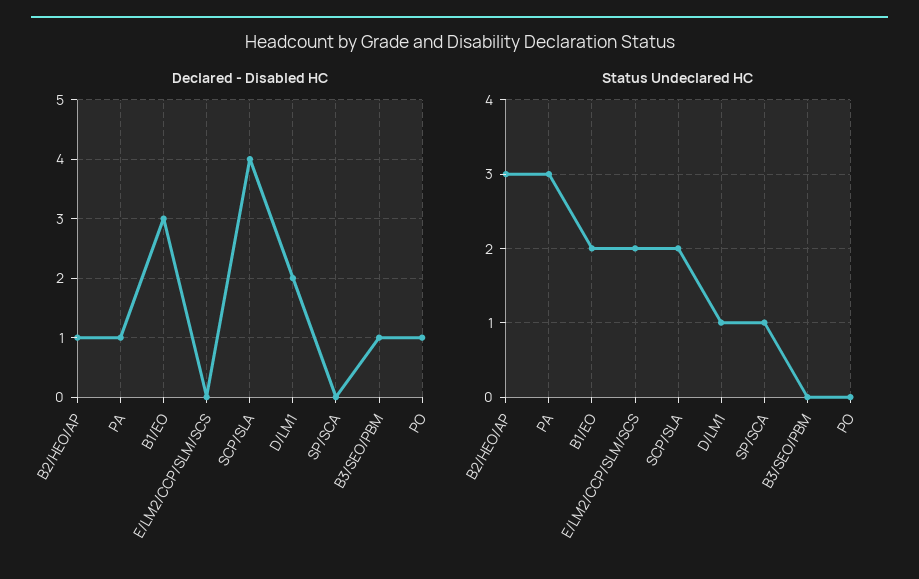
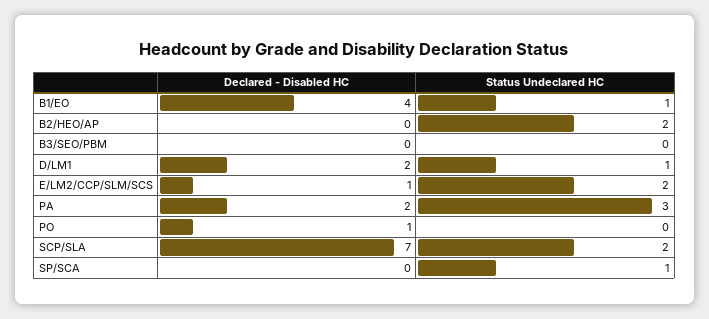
Declared - Disabled HC, B2/HEO/AP: 1 -> 0
Declared - Disabled HC, PA: 1 -> 2
Declared - Disabled HC, B1/EO: 3 -> 4
Declared - Disabled HC, E/LM2/CCP/SLM/SCS: 0 -> 1
Declared - Disabled HC, SCP/SLA: 4 -> 7
Declared - Disabled HC, B3/SEO/PBM: 1 -> 0
Status Undeclared HC, B2/HEO/AP: 3 -> 2
Status Undeclared HC, B1/EO: 2 -> 1

